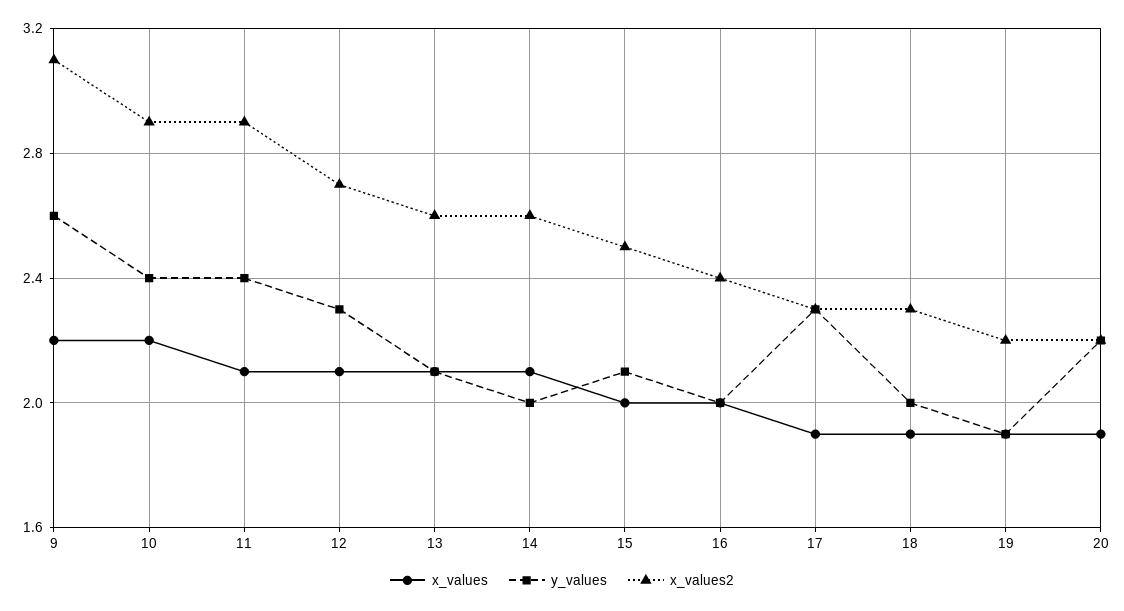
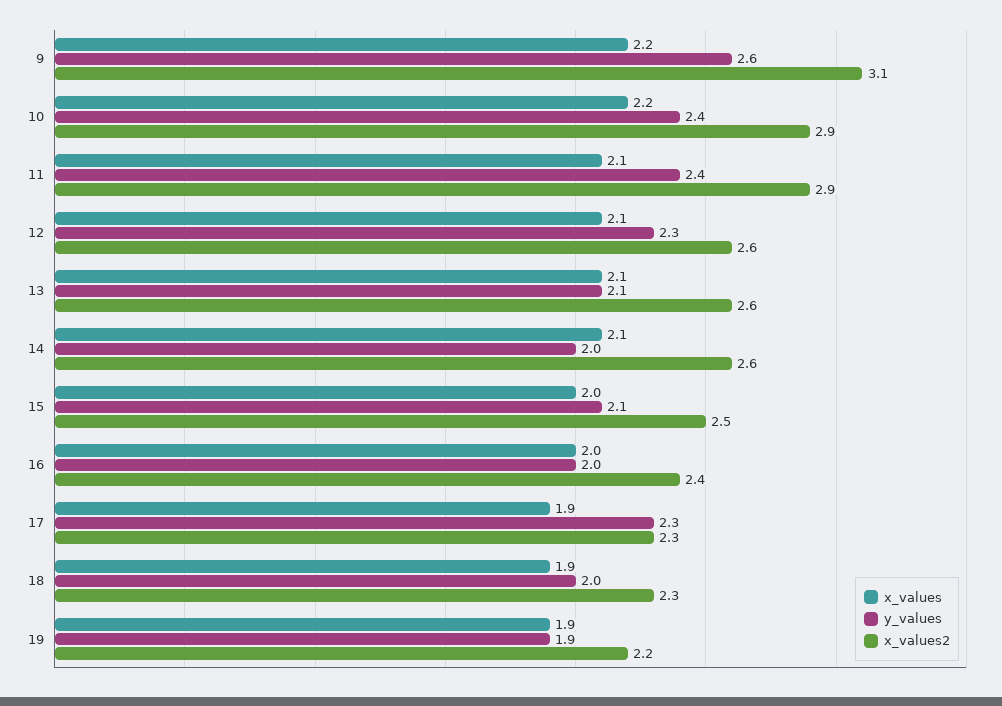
x_values2, 12: 2.7 -> 2.6
x_values, 20: 1.9 -> none
y_values, 20: 2.2 -> none
x_values2, 20: 2.2 -> none

